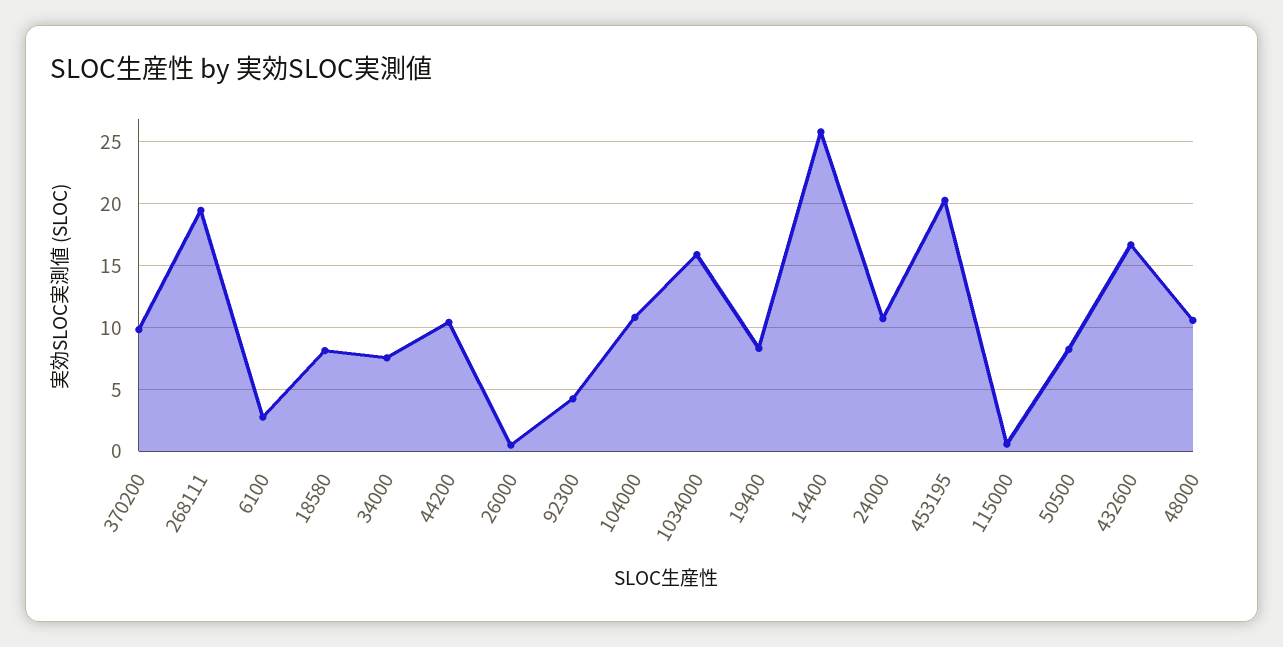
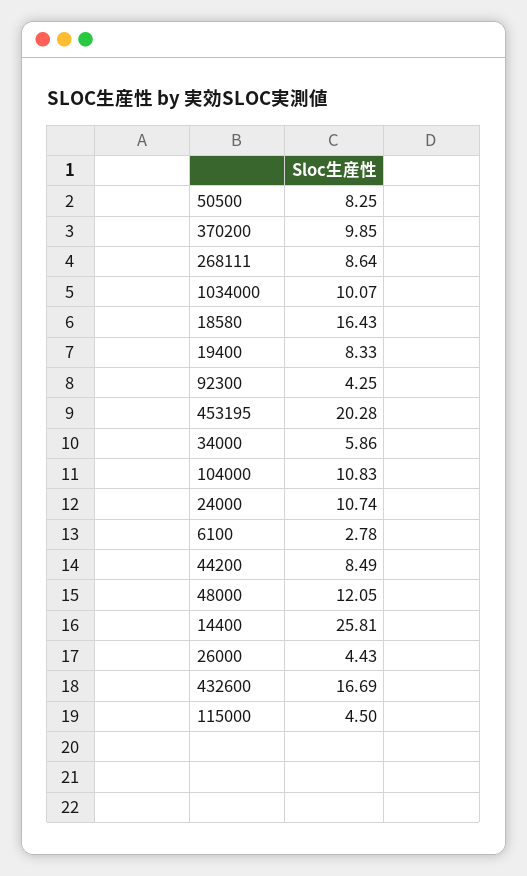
268111: 19.5 -> 8.64
18580: 8 -> 16.43
34000: 7.5 -> 5.86
44200: 10.5 -> 8.49
26000: 0.5 -> 4.43
1034000: 16 -> 10.07
115000: 0.5 -> 4.5
48000: 10.5 -> 12.05

